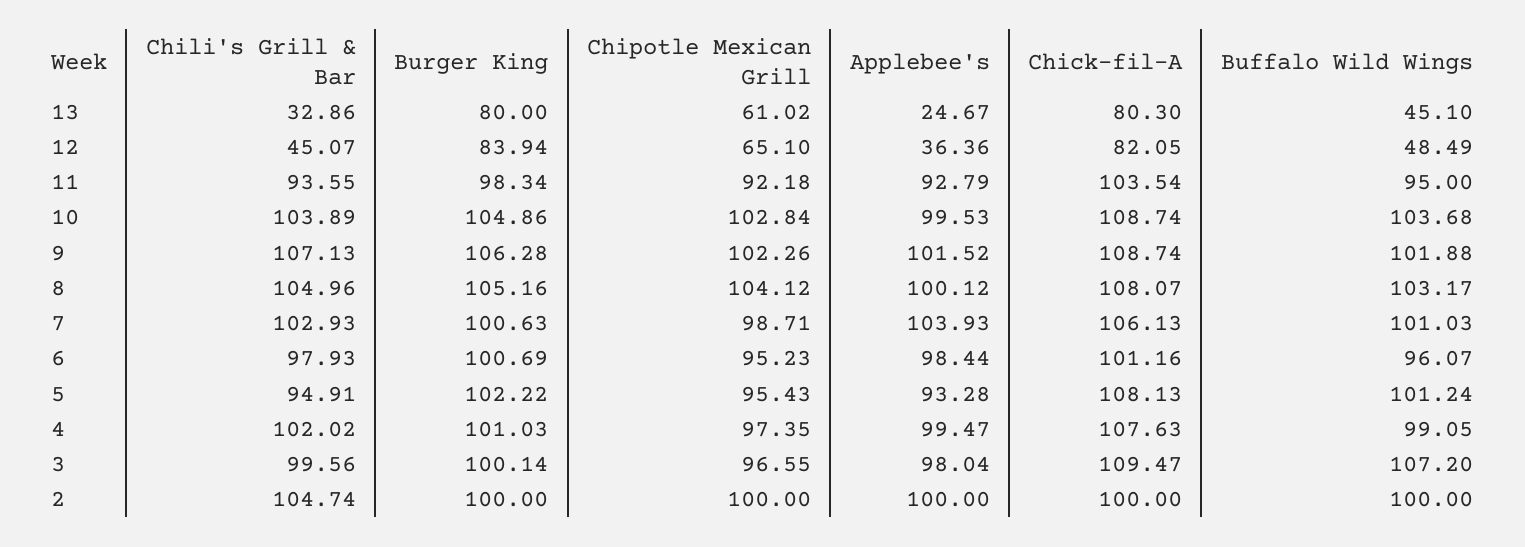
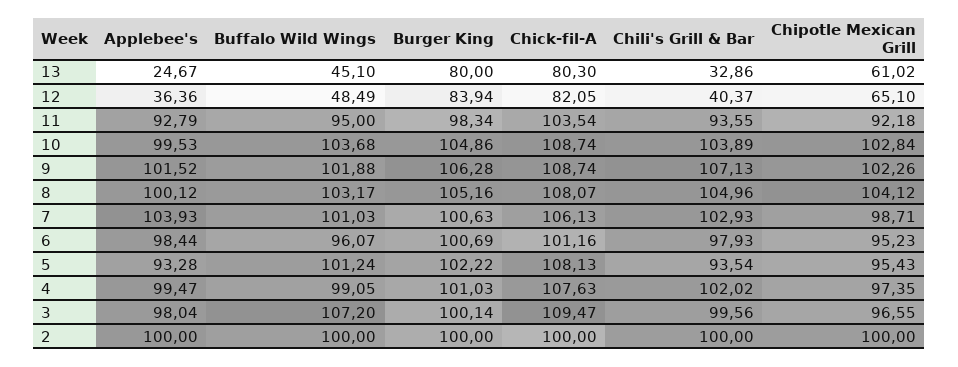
Chili's Grill & Bar, 12: 45.07 -> 40.37
Chili's Grill & Bar, 5: 94.91 -> 93.54
Chili's Grill & Bar, 2: 104.74 -> 100

